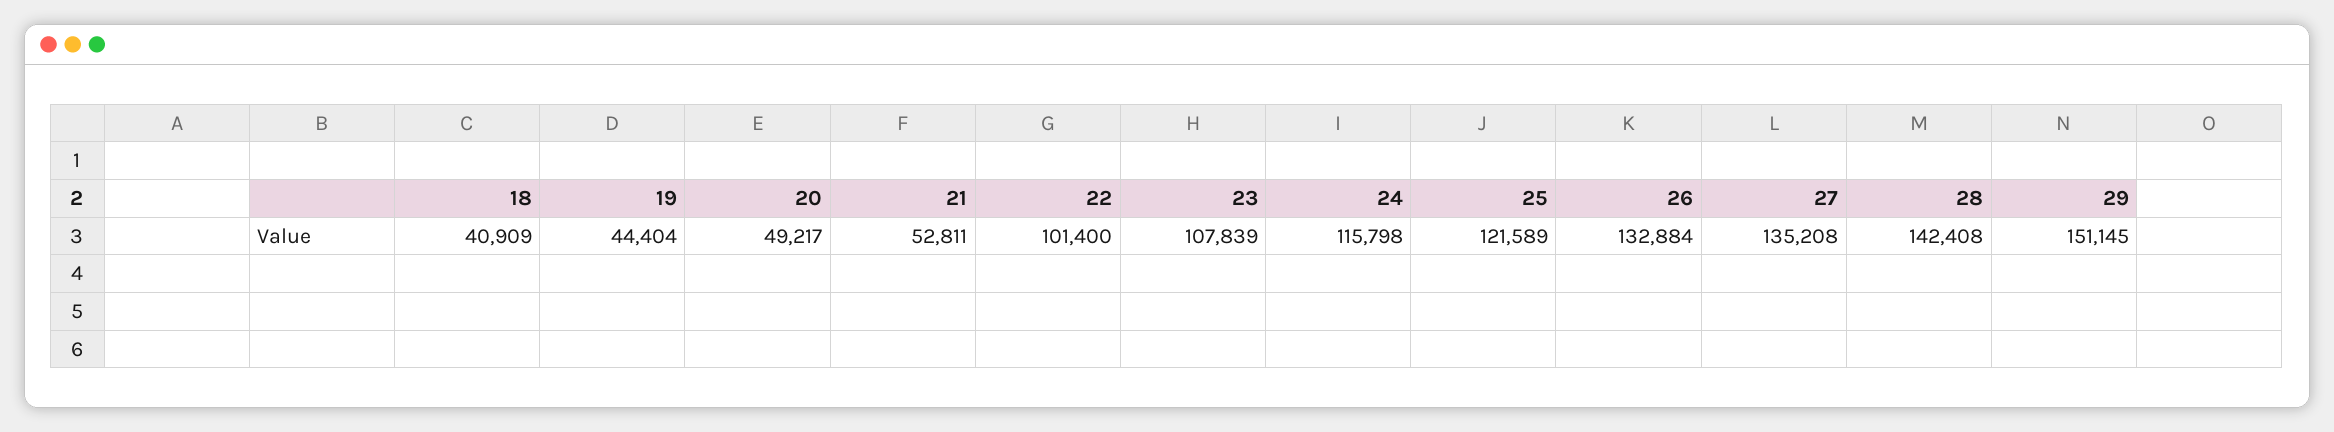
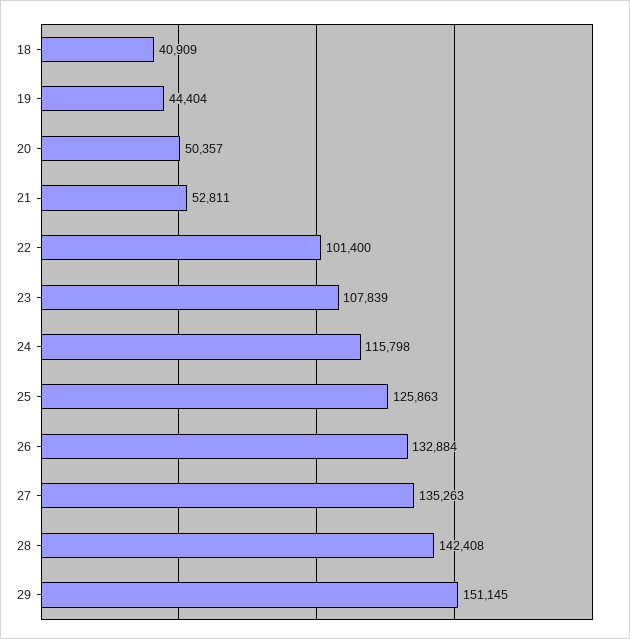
20: 49217 -> 50357
25: 121589 -> 125863
27: 135208 -> 135263

